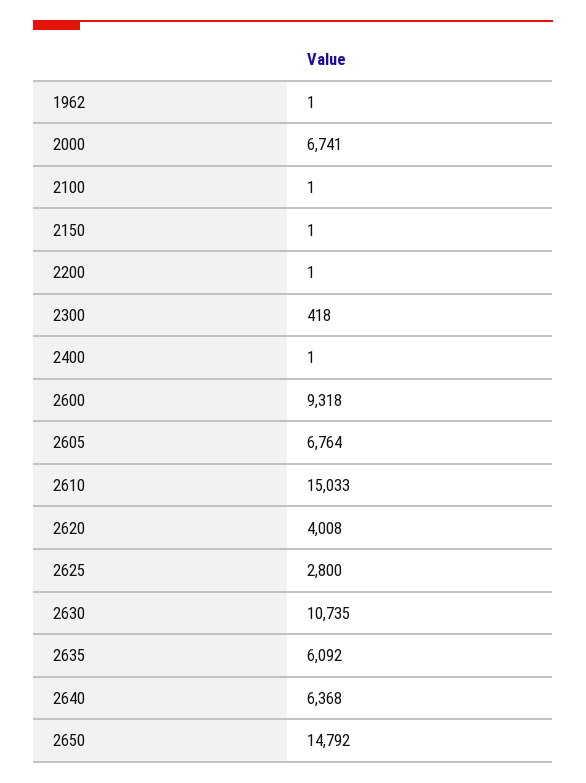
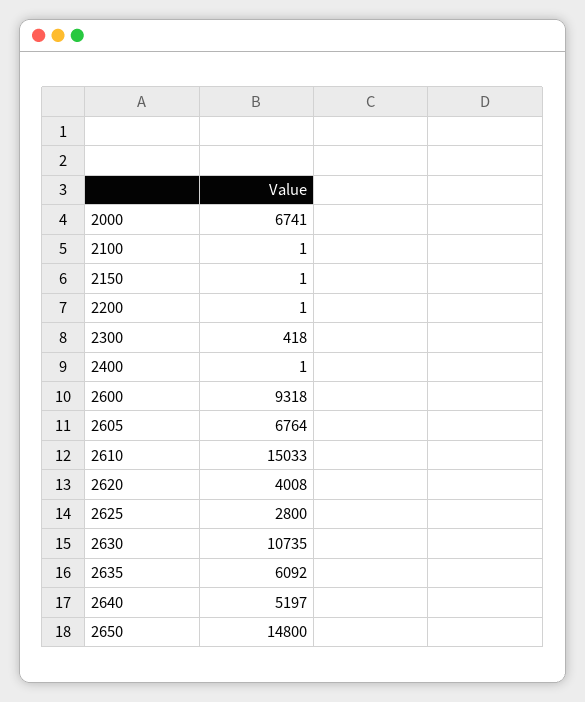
1962: 1 -> none
2640: 6368 -> 5197
2650: 14792 -> 14800

